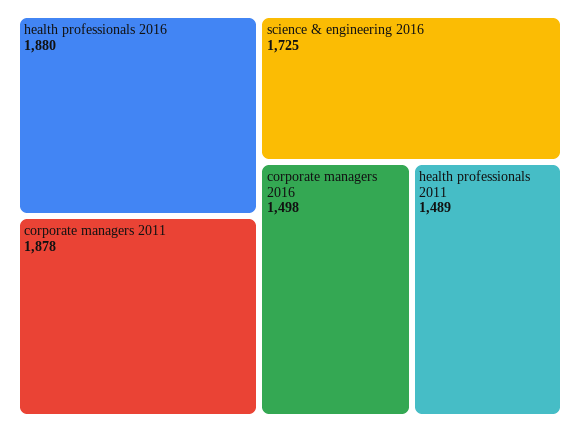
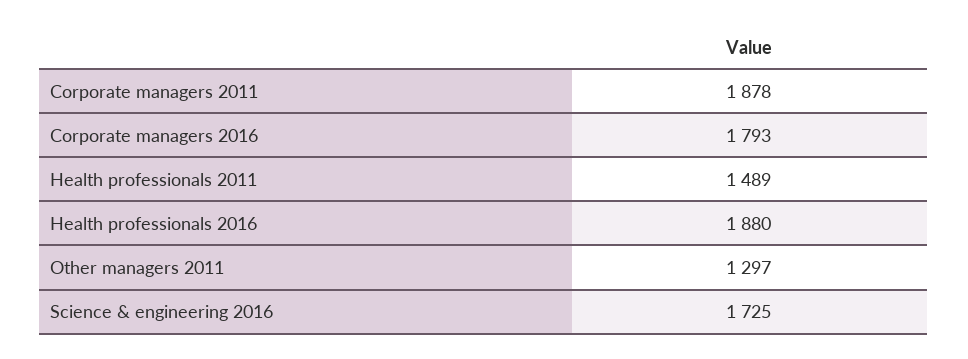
corporate managers 2016: 1498 -> 1793
Other managers 2011: none -> 1297

